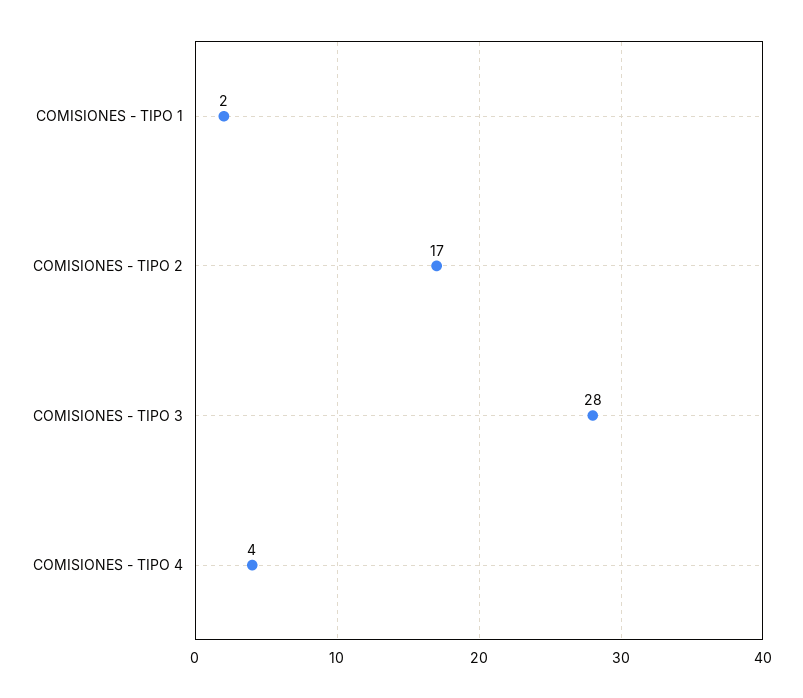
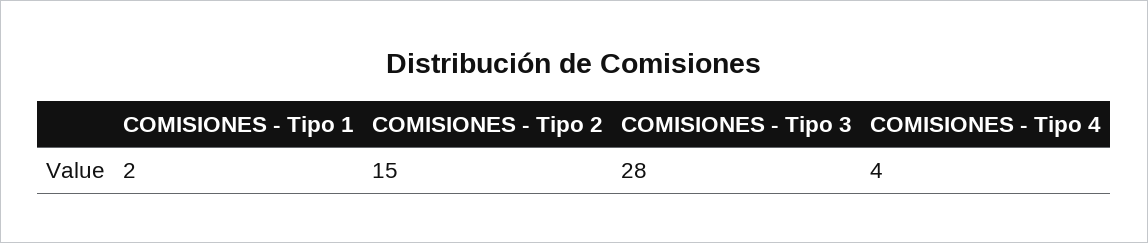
COMISIONES - TIPO 2: 17 -> 15

